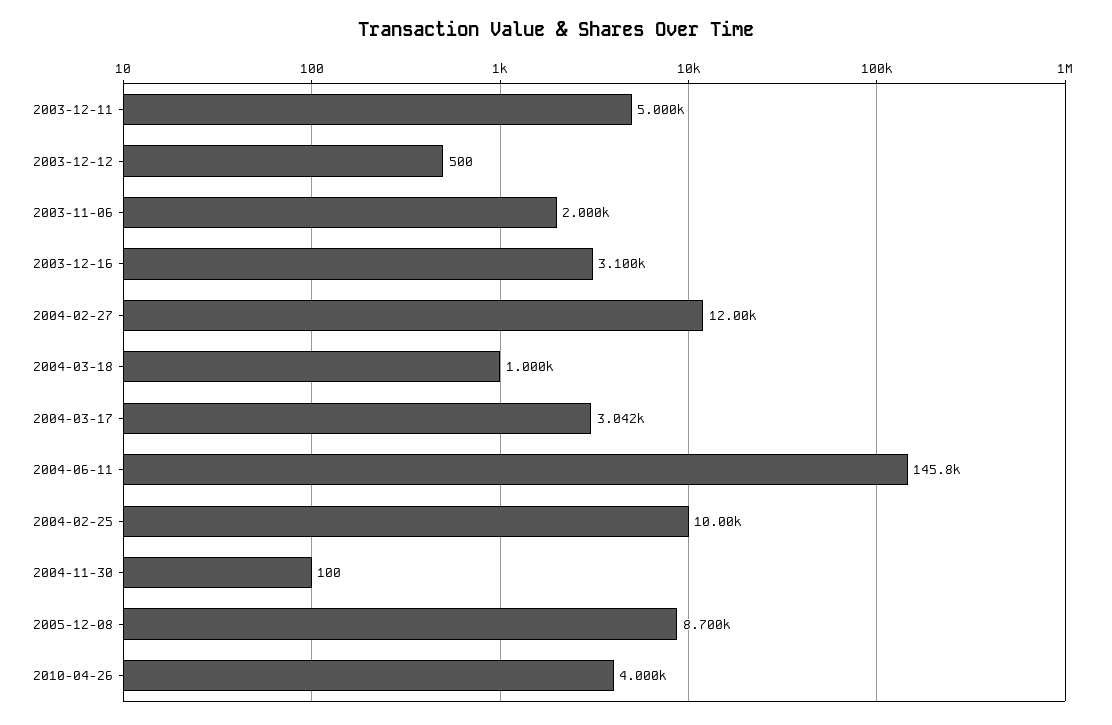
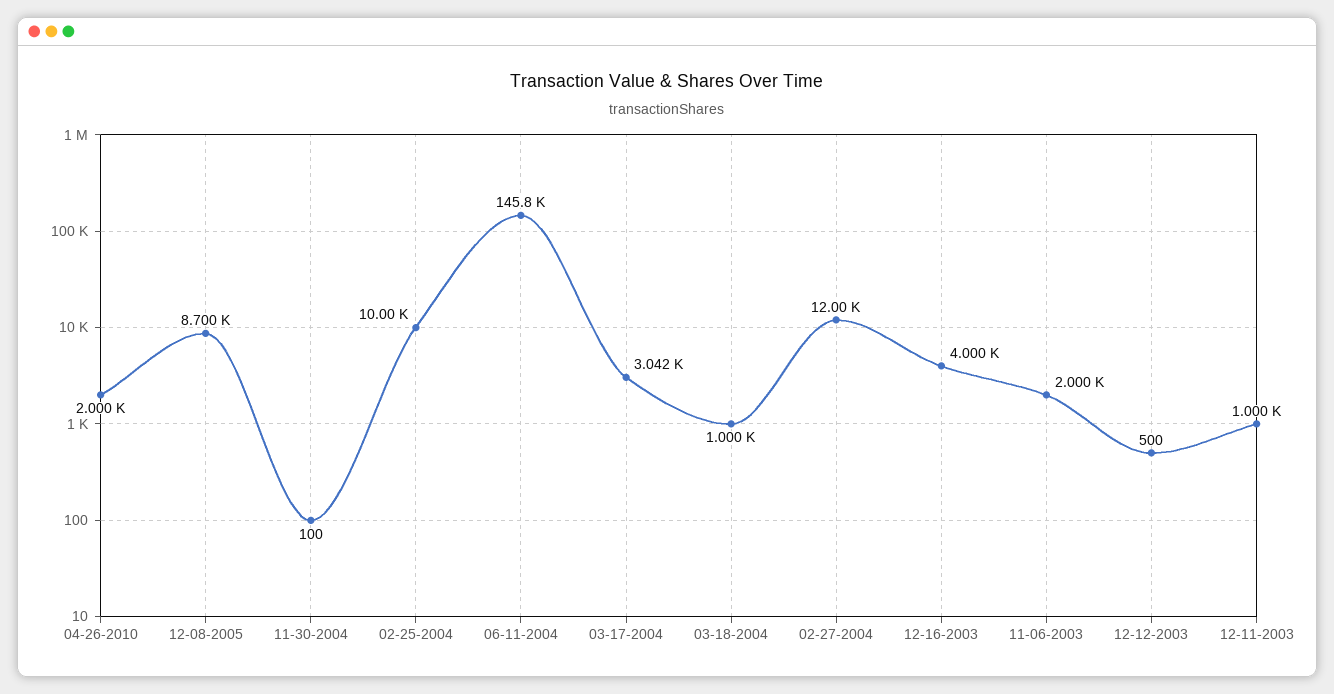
2003-12-11: 5000 -> 1000
2003-12-16: 3100 -> 4000
2010-04-26: 4000 -> 2000

